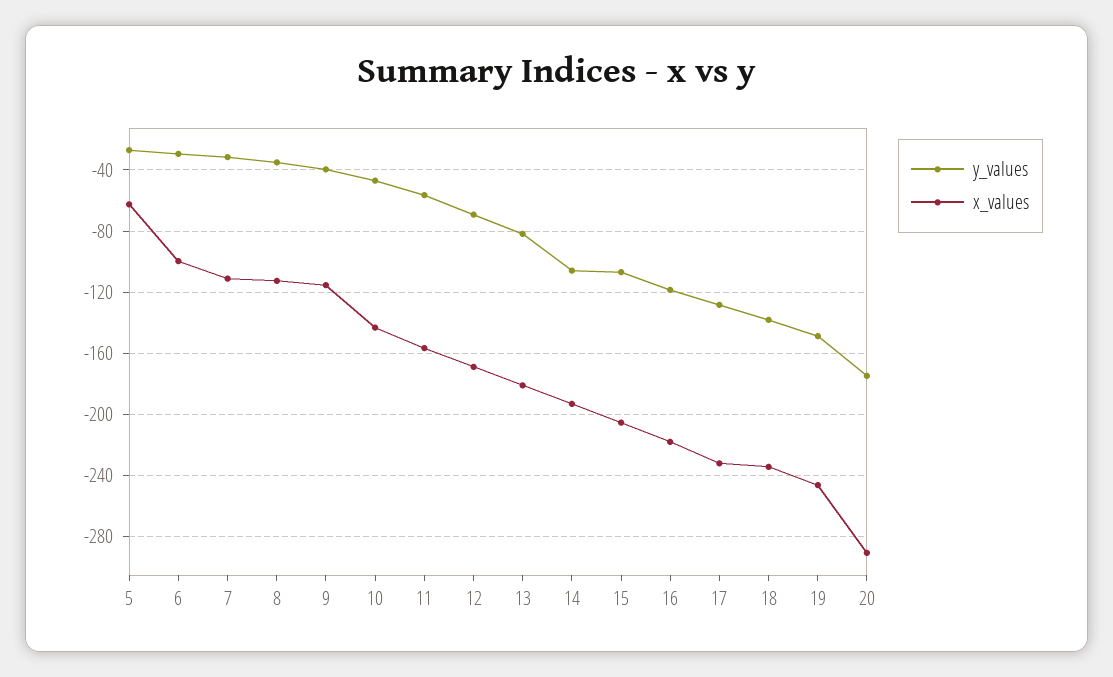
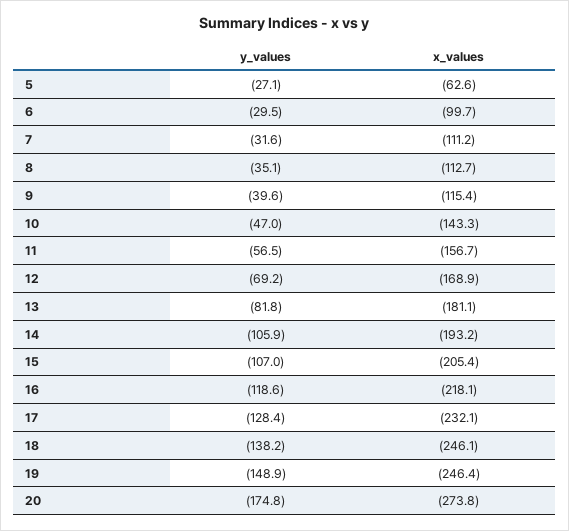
x_values, 18: -235 -> -246.1
x_values, 20: -290 -> -273.8

